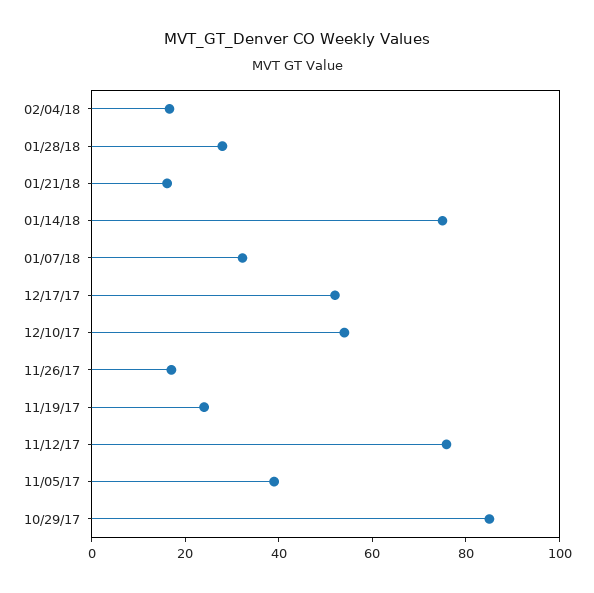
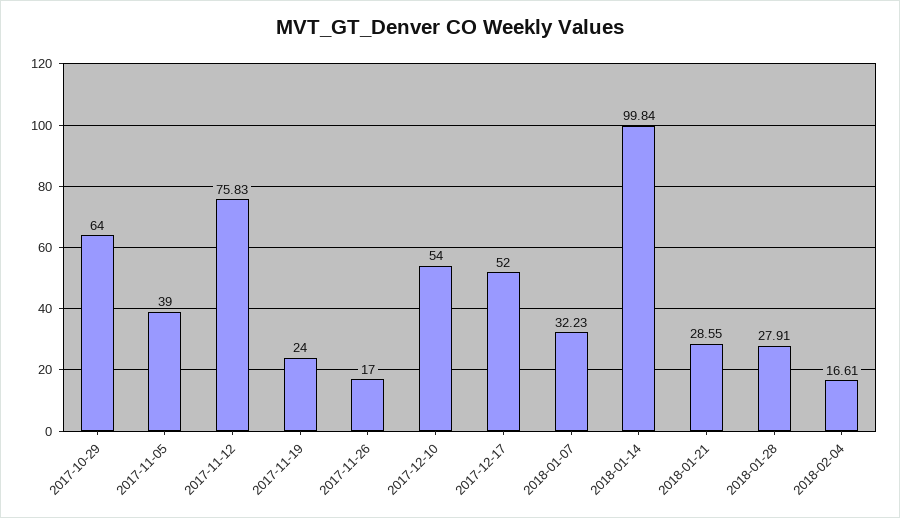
01/21/18: 15 -> 28.55
01/14/18: 75 -> 99.84
10/29/17: 85 -> 64

